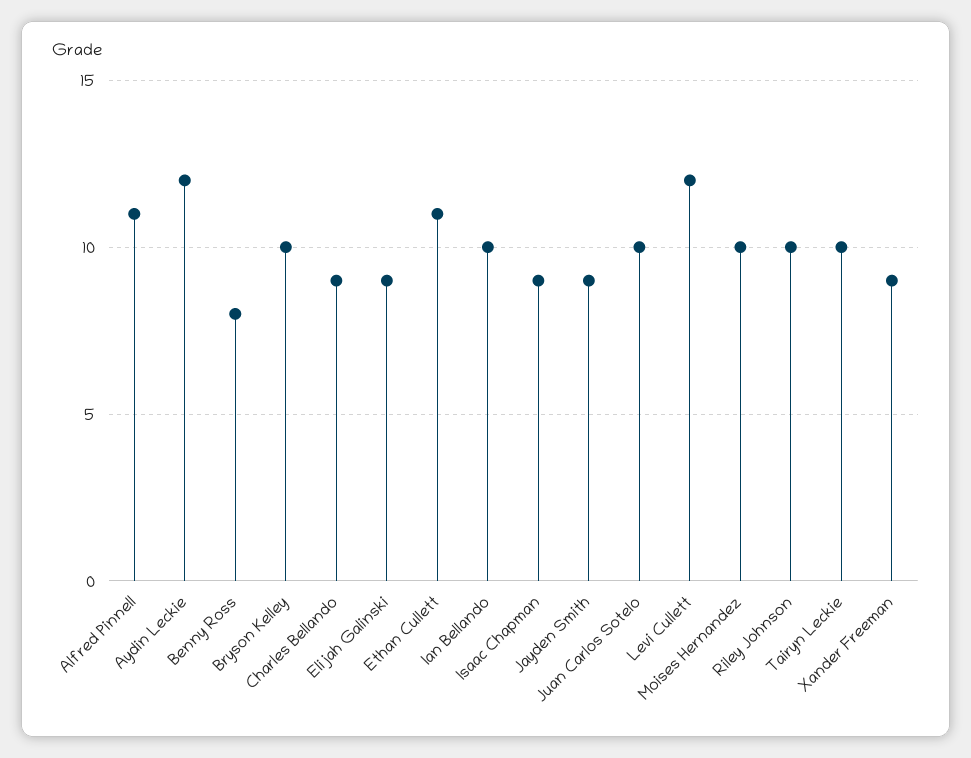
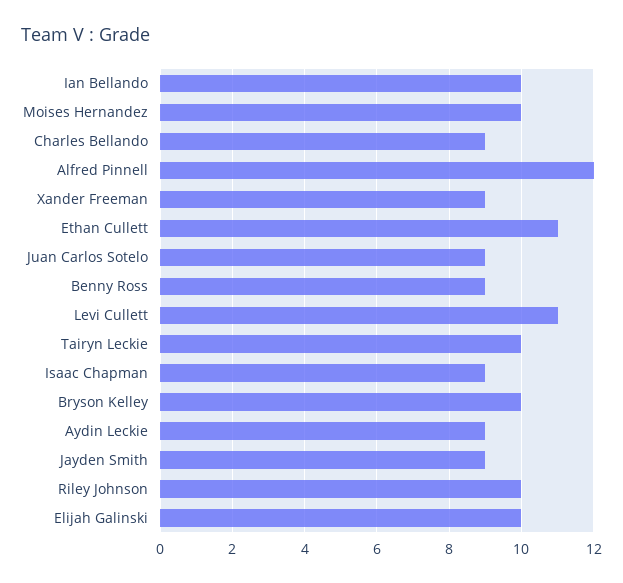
Alfred Pinnell: 11 -> 12
Aydin Leckie: 12 -> 9
Benny Ross: 8 -> 9
Elijah Galinski: 9 -> 10
Juan Carlos Sotelo: 10 -> 9
Levi Cullett: 12 -> 11

